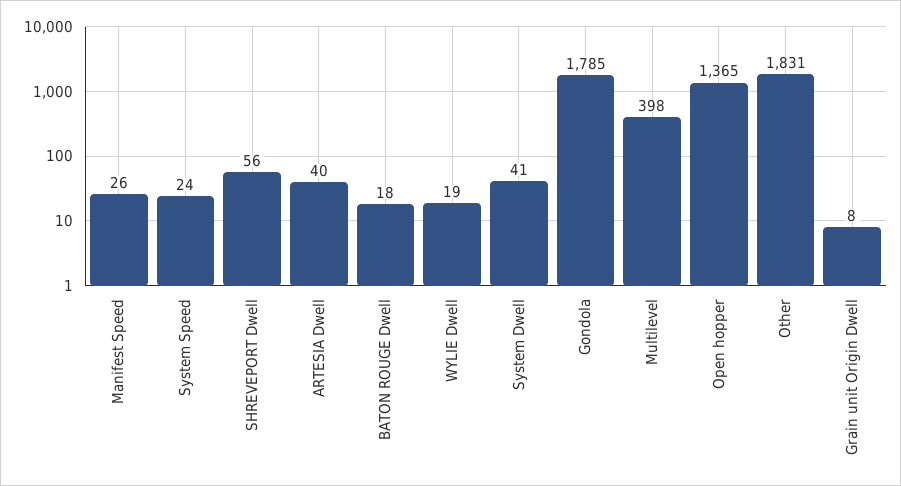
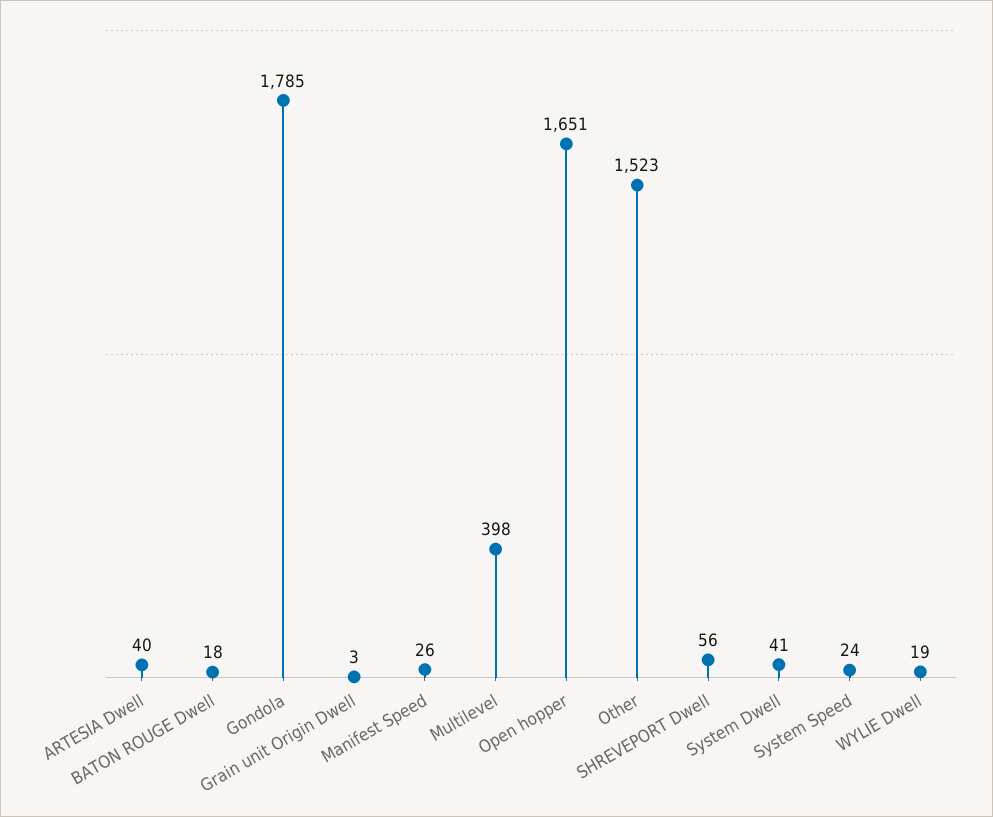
Open hopper: 1365 -> 1651
Other: 1831 -> 1523
Grain unit Origin Dwell: 8 -> 3

